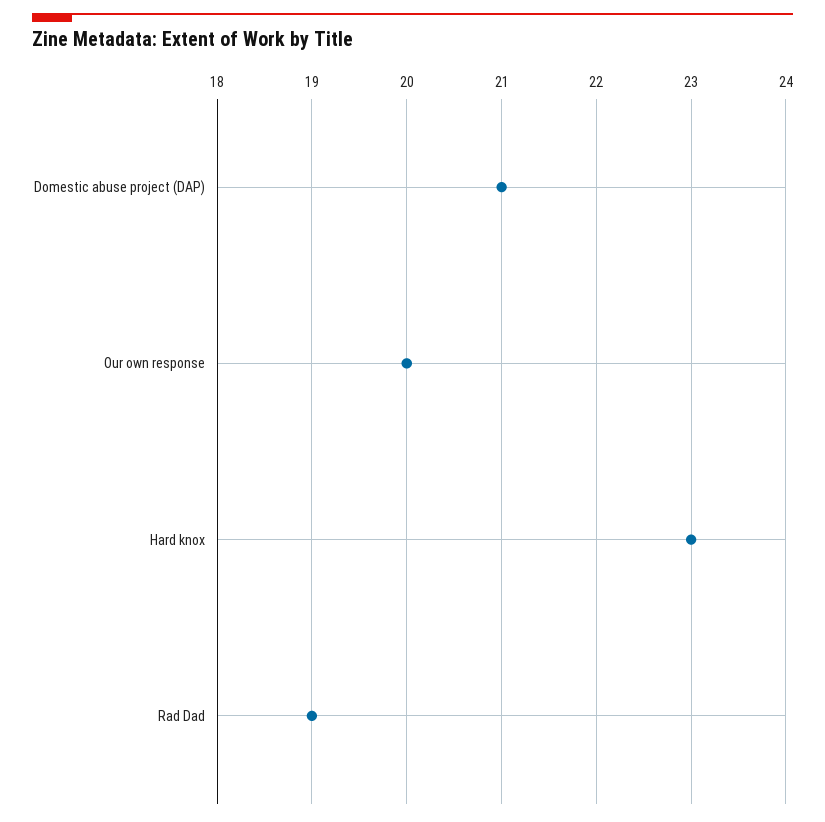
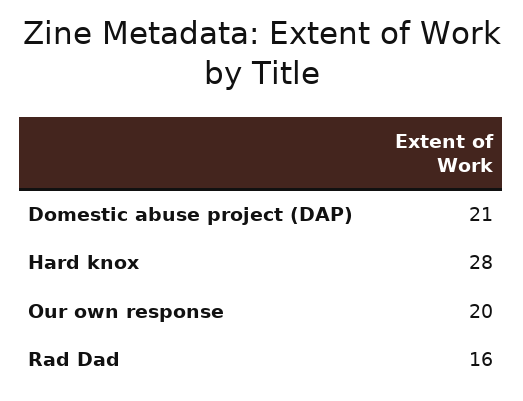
Hard knox: 23 -> 28
Rad Dad: 19 -> 16

